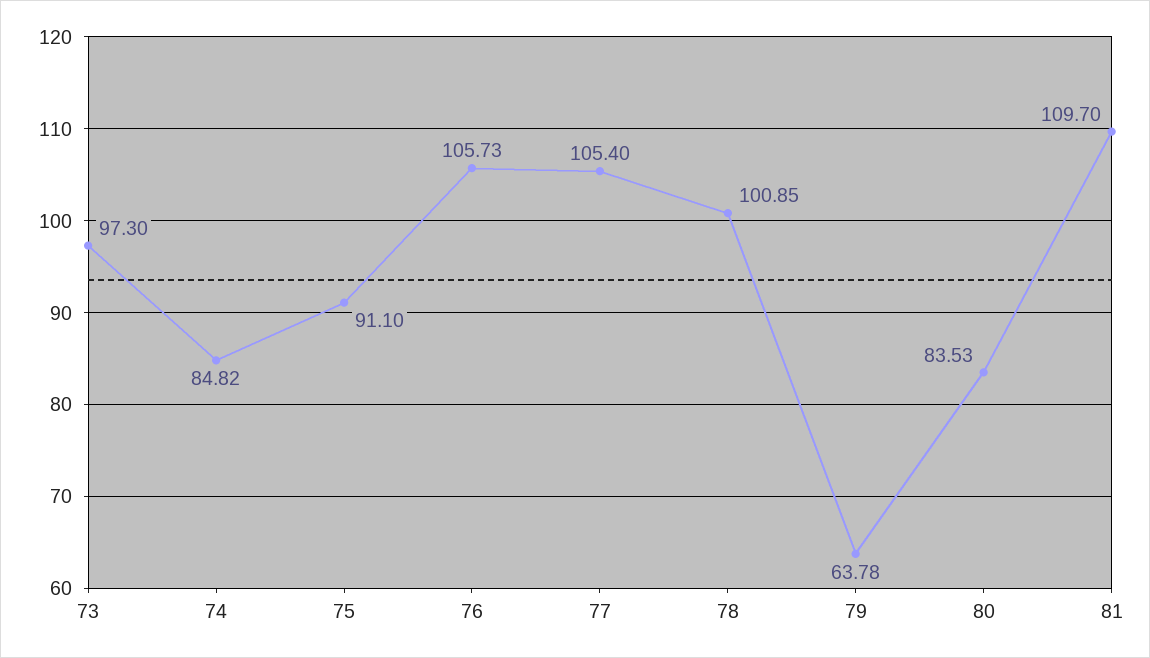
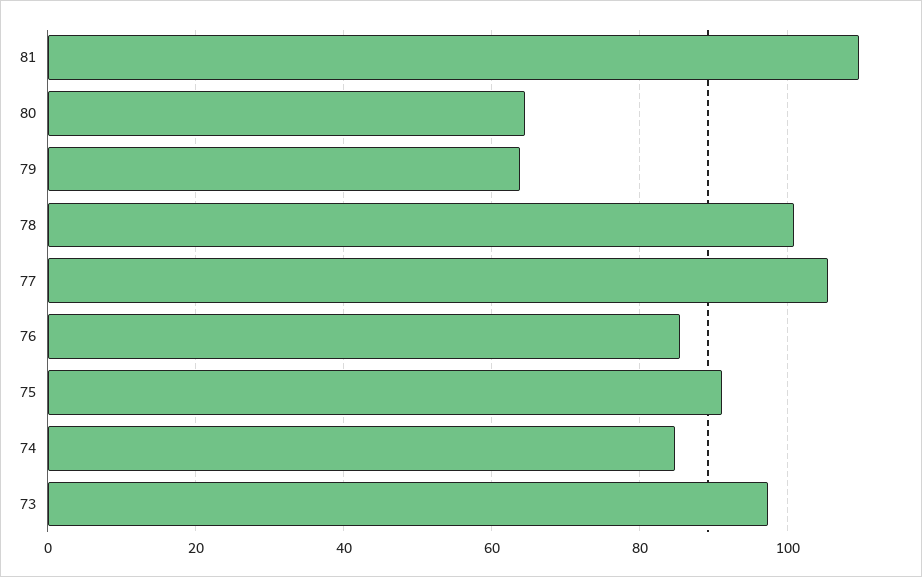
76: 105.73 -> 86
80: 83.53 -> 64

